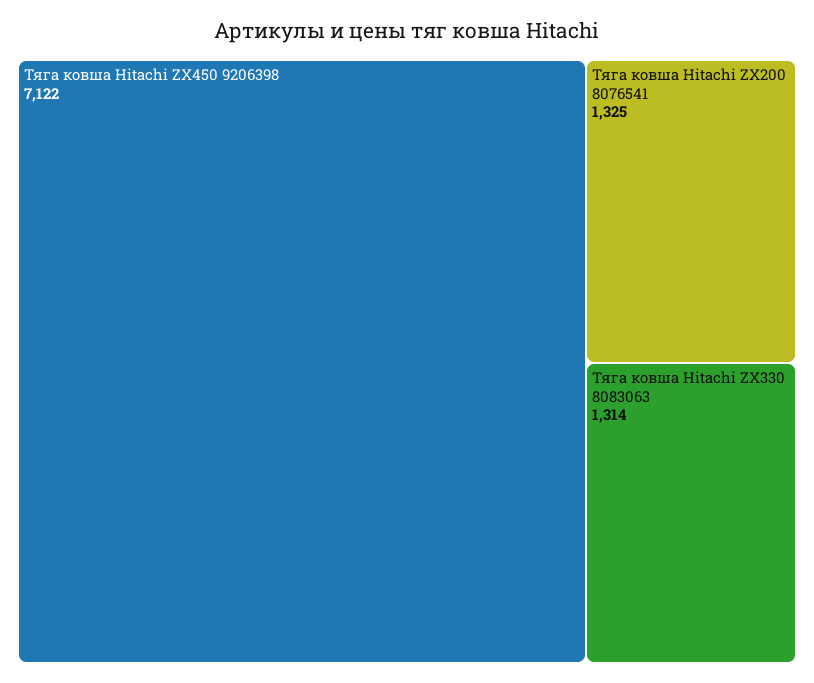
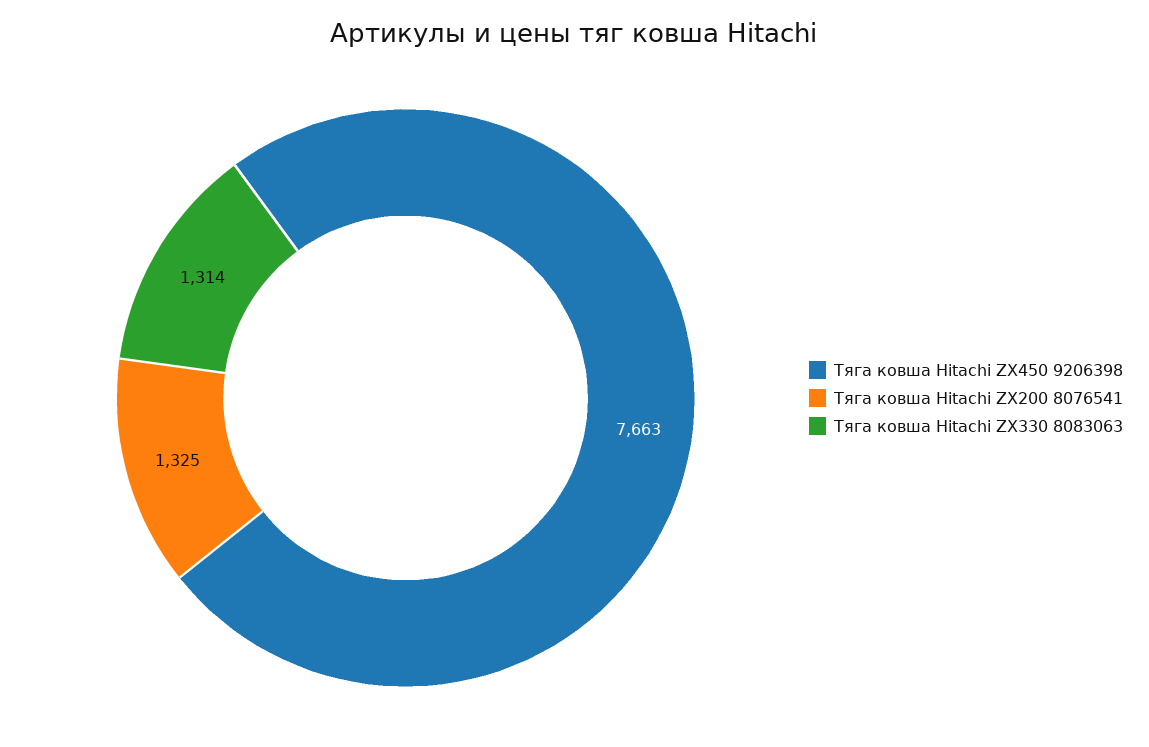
Тяга ковша Hitachi ZX450 9206398: 7122 -> 7663

